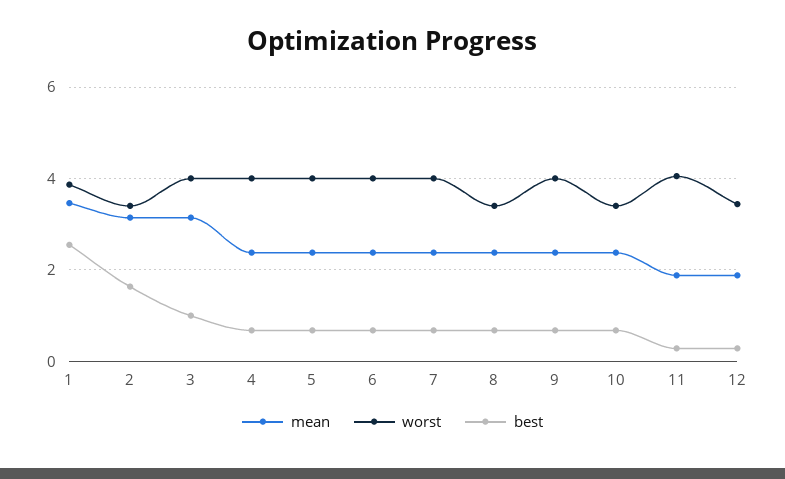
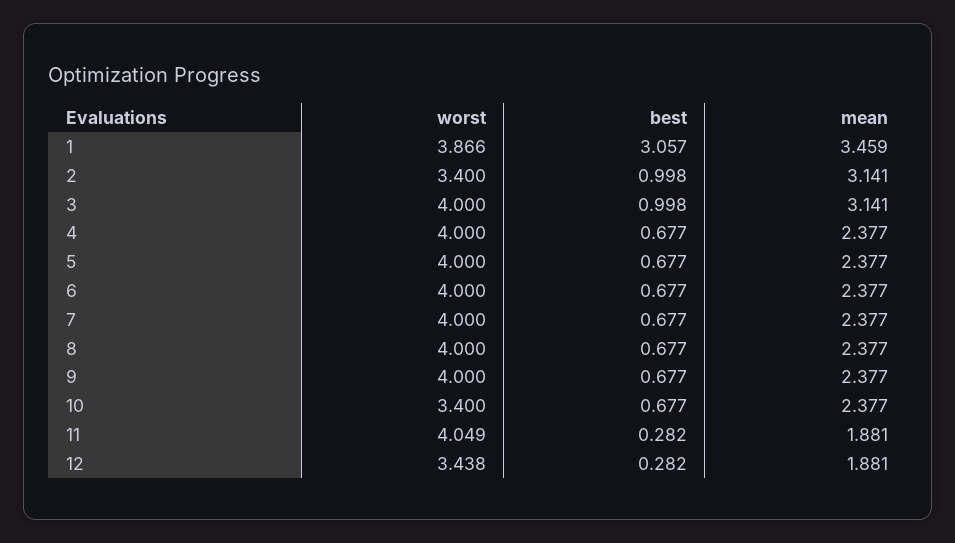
best, 1: 2.6 -> 3.057
best, 2: 1.6 -> 0.998
worst, 8: 3.4 -> 4

